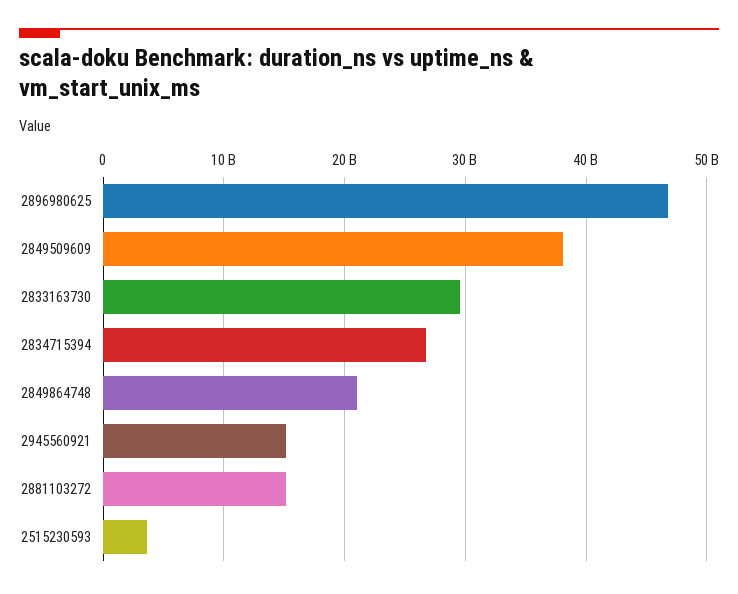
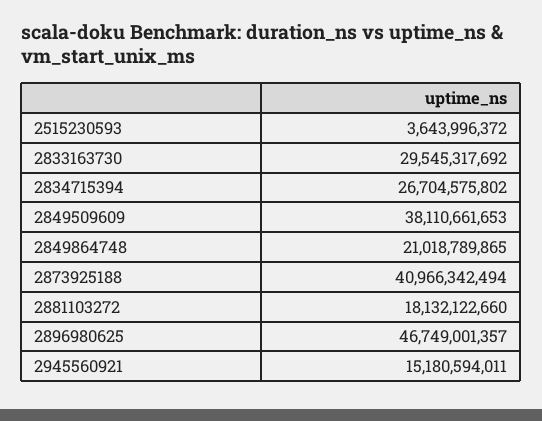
2881103272: 15000000000 -> 18132122660
2873925188: none -> 40966342494

